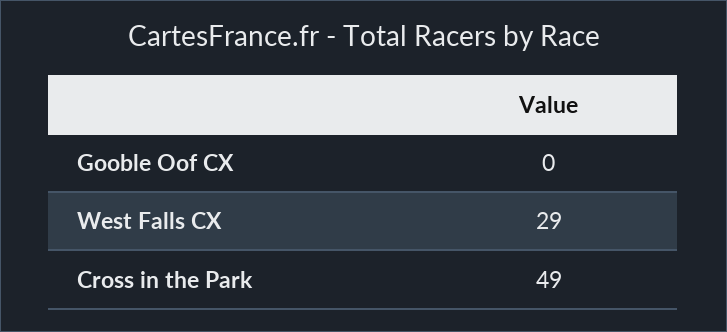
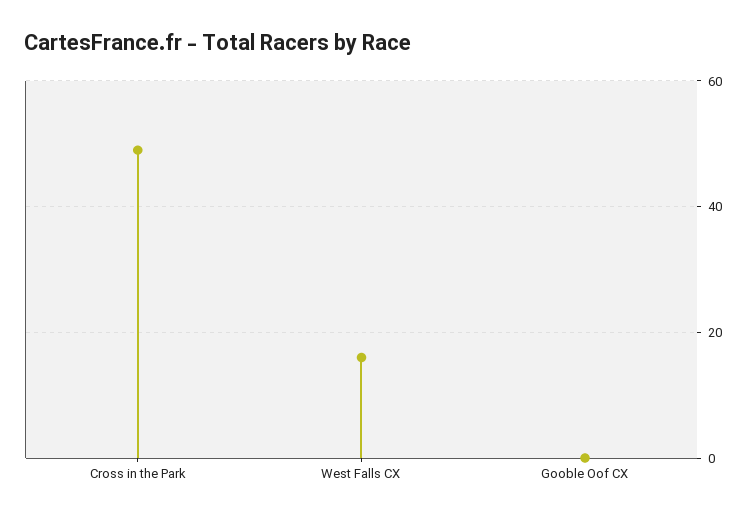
West Falls CX: 29 -> 15

